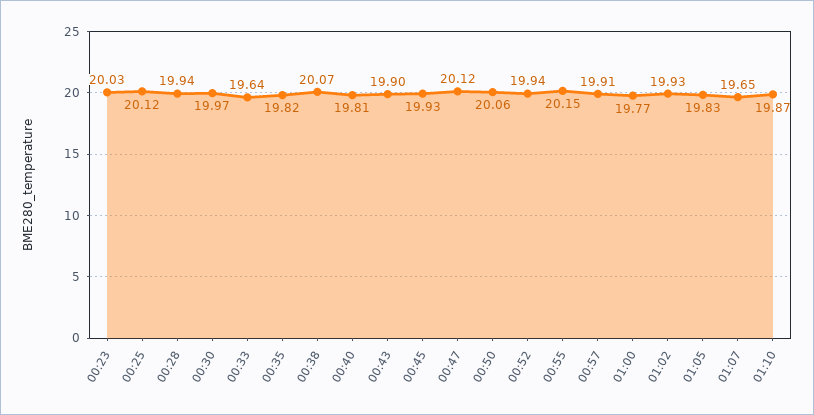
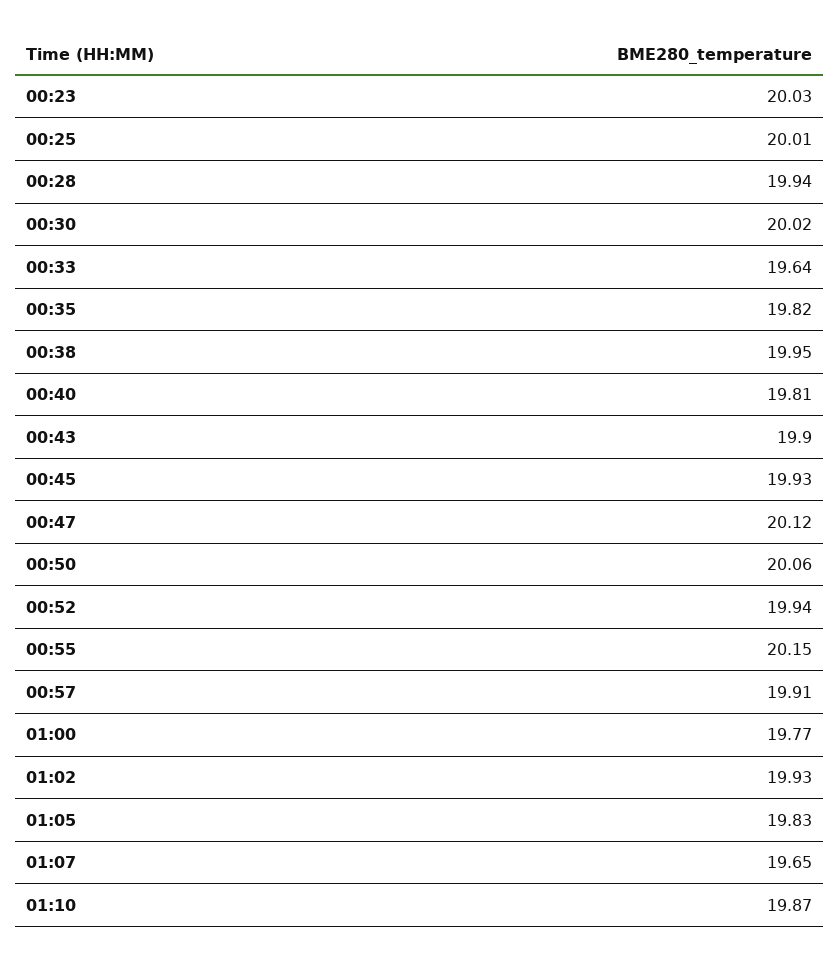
00:25: 20.12 -> 20.01
00:30: 19.97 -> 20.02
00:38: 20.07 -> 19.95

